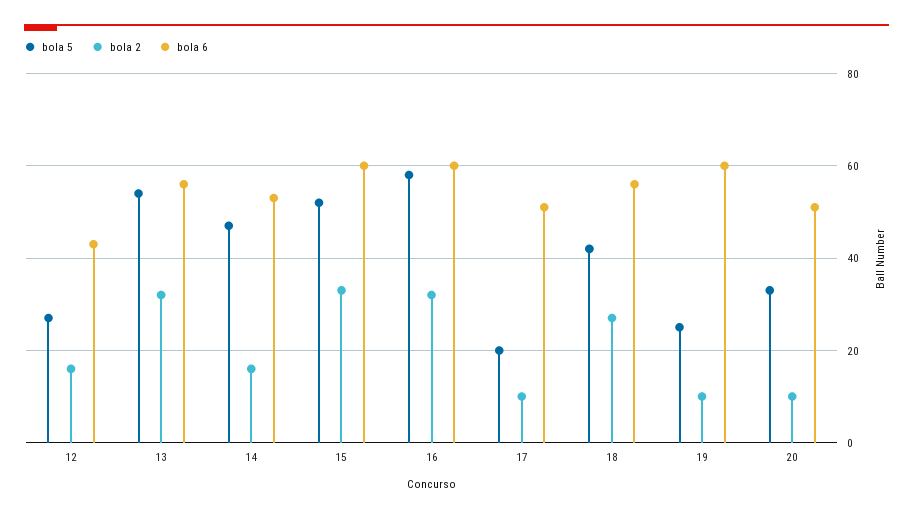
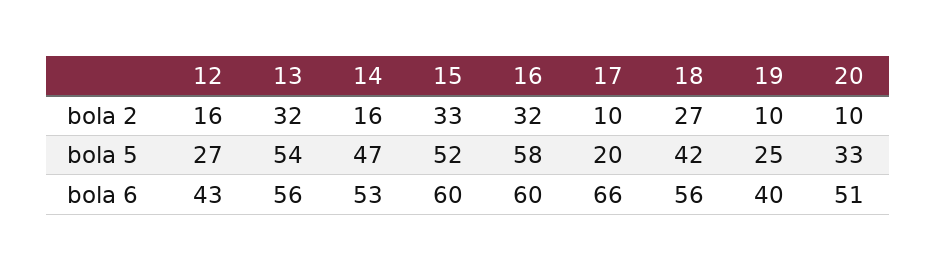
bola 6, 17: 50 -> 66
bola 6, 19: 60 -> 40

